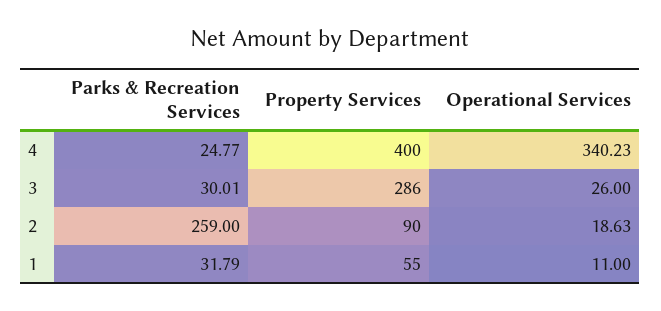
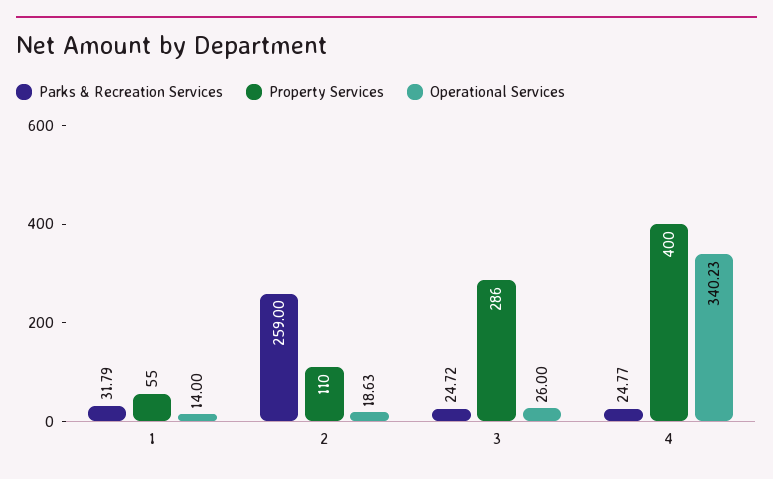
Parks & Recreation Services, 3: 30.01 -> 24.72
Property Services, 2: 90 -> 110
Operational Services, 1: 11 -> 14

